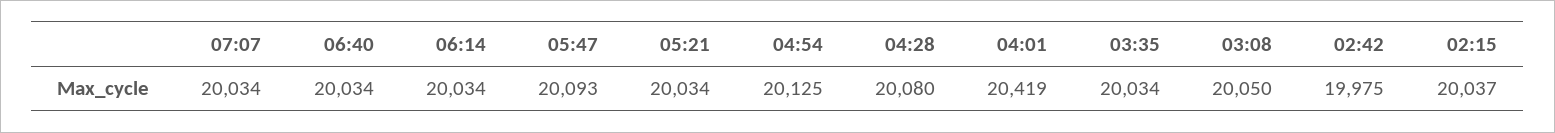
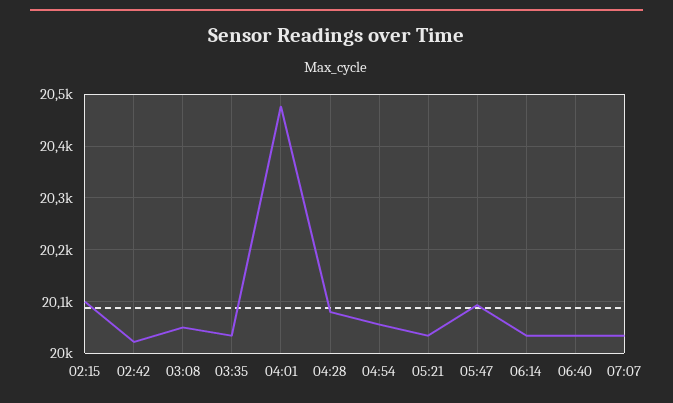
04:54: 20125 -> 20060
04:01: 20419 -> 20480
02:42: 19975 -> 20020
02:15: 20037 -> 20100

